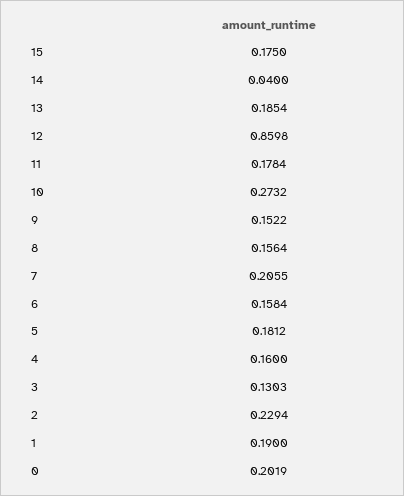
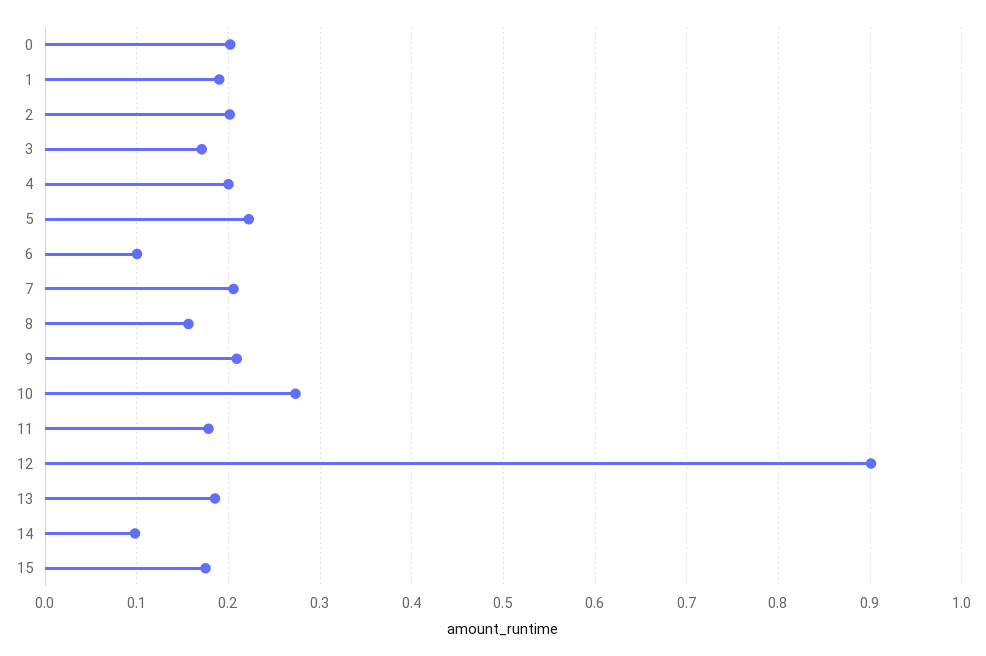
14: 0.04 -> 0.1
12: 0.8598 -> 0.9
9: 0.1522 -> 0.21
6: 0.1584 -> 0.1
5: 0.1812 -> 0.22
4: 0.16 -> 0.2
3: 0.1303 -> 0.17
2: 0.2294 -> 0.2

